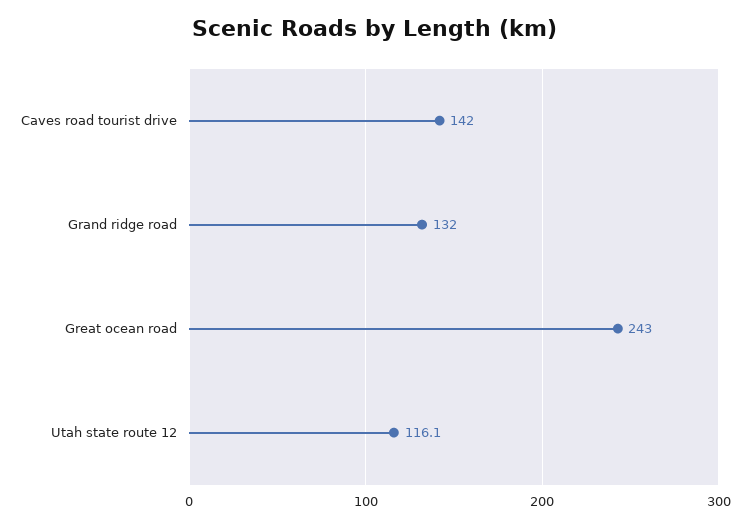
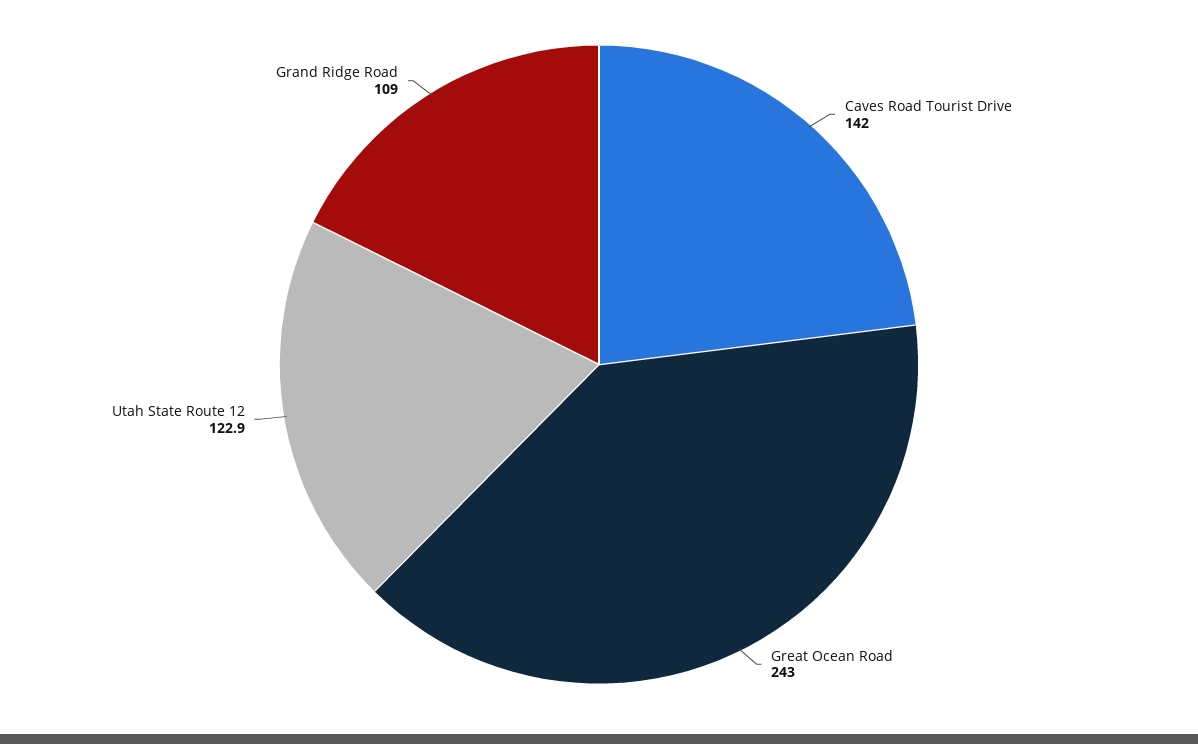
Grand ridge road: 132 -> 109
Utah state route 12: 116.1 -> 122.9

